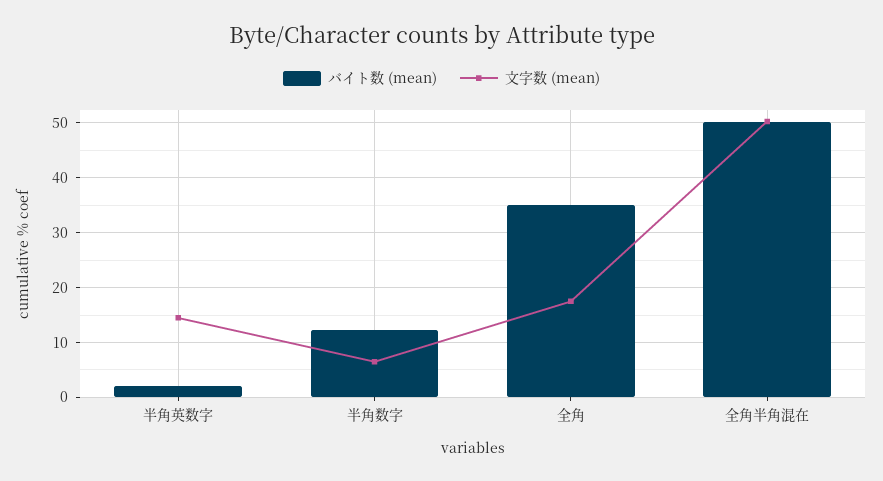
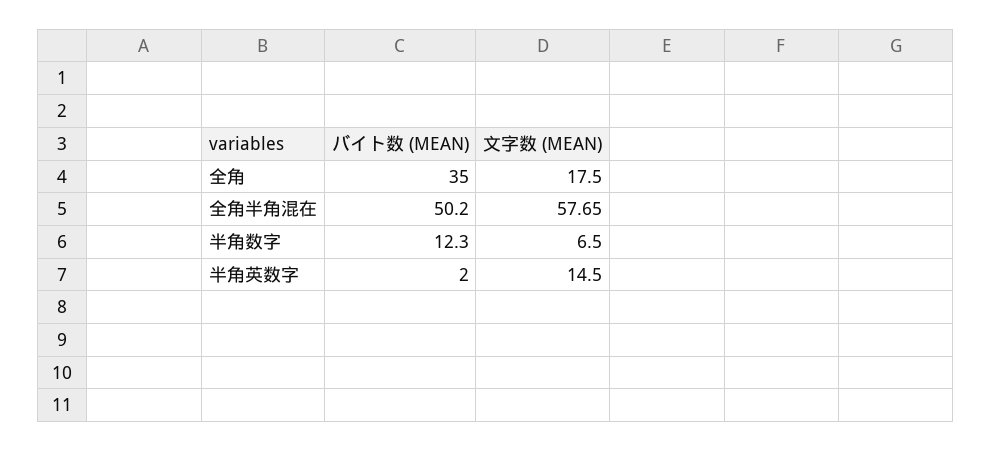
文字数 (mean), 全角半角混在: 50 -> 57.65

